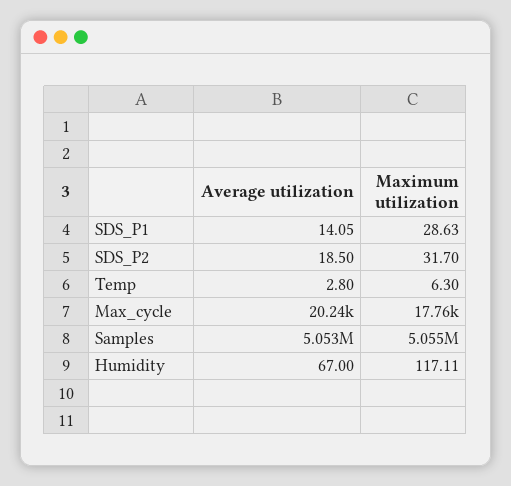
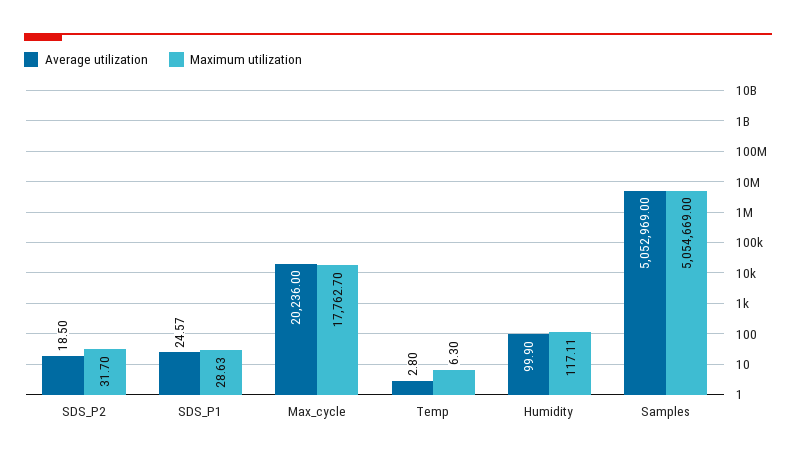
Average utilization, SDS_P1: 14.05 -> 24.57
Average utilization, Humidity: 67 -> 99.9

